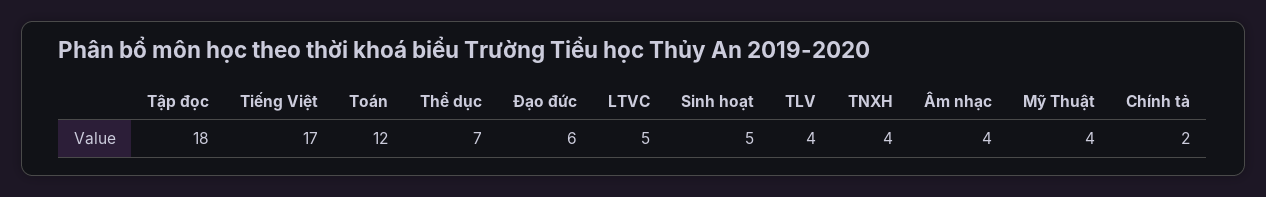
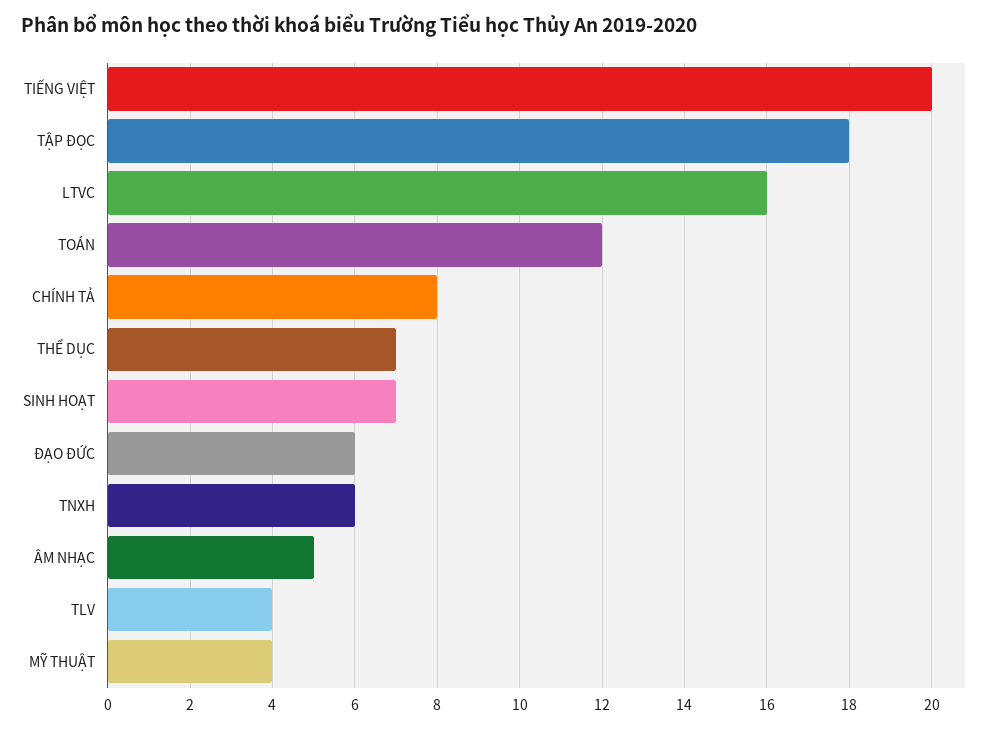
Tiếng Việt: 17 -> 20
LTVC: 5 -> 16
Sinh hoạt: 5 -> 7
TNXH: 4 -> 6
Âm nhạc: 4 -> 5
Chính tả: 2 -> 8

